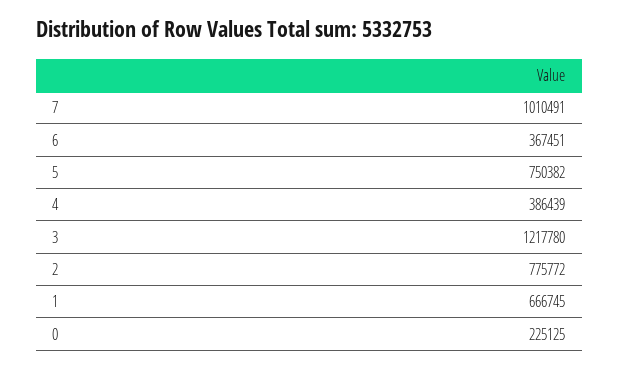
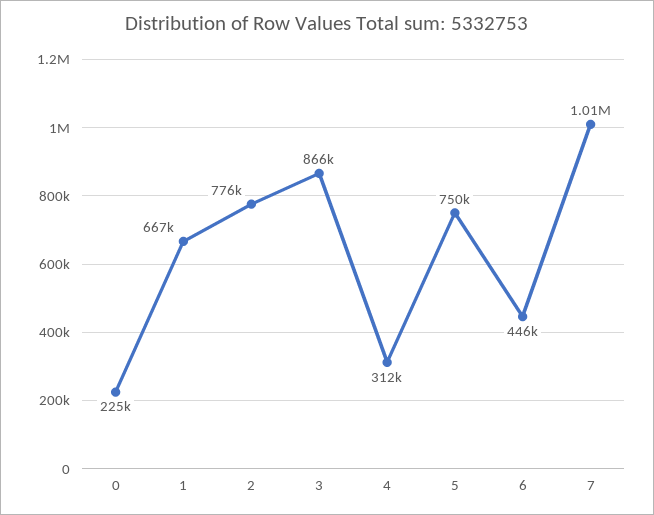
6: 367451 -> 446000
4: 386439 -> 312000
3: 1217780 -> 866000

